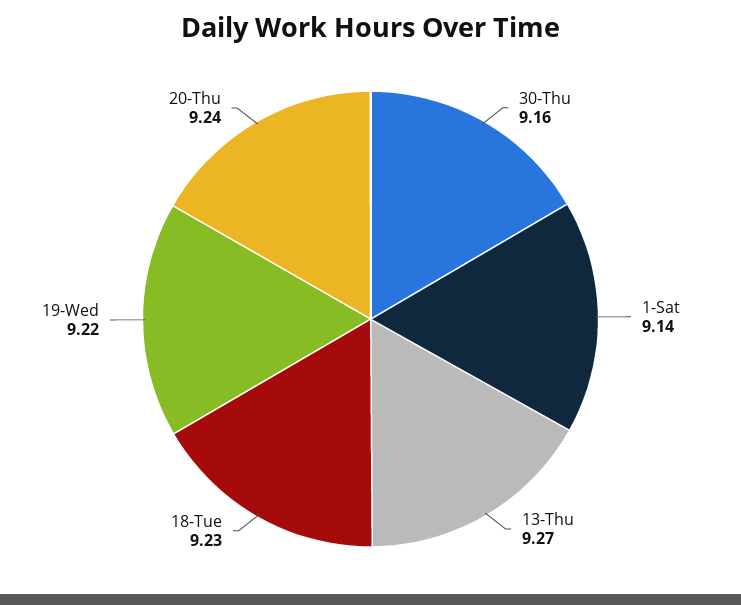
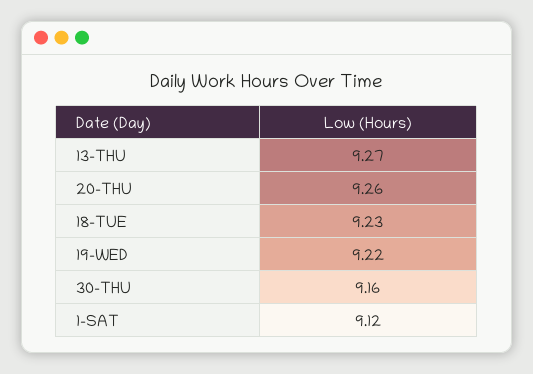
1-Sat: 9.14 -> 9.12
20-Thu: 9.24 -> 9.26

